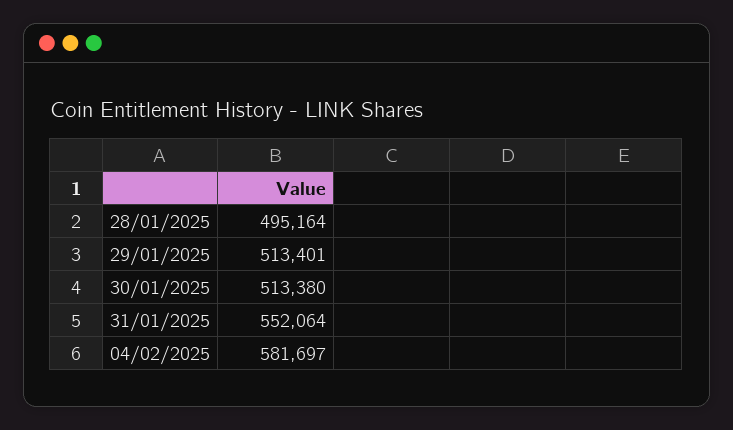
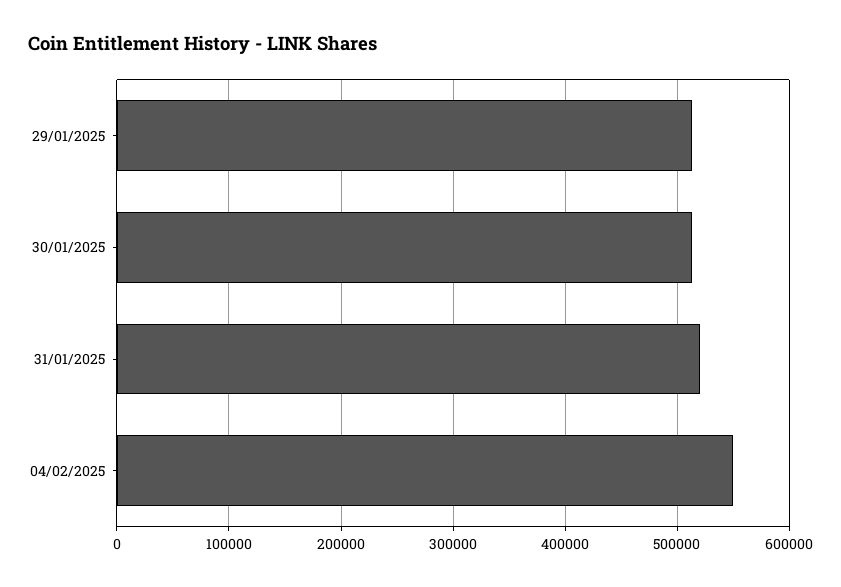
28/01/2025: 495164 -> none
31/01/2025: 552064 -> 520000
04/02/2025: 581697 -> 550000

